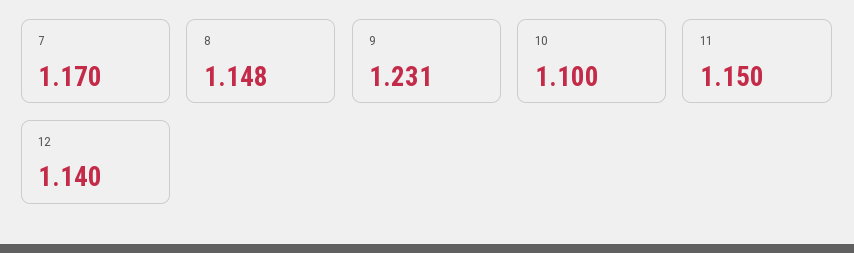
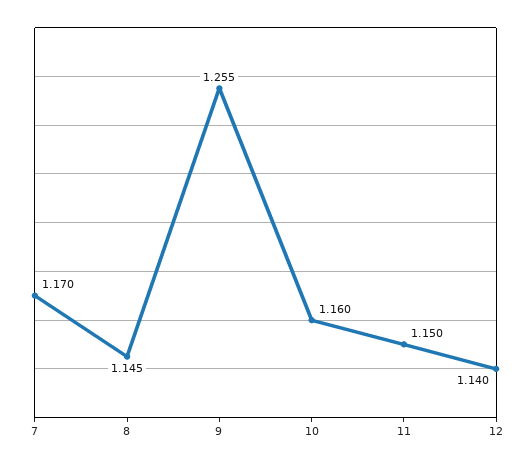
8: 1.148 -> 1.145
9: 1.231 -> 1.255
10: 1.1 -> 1.16

